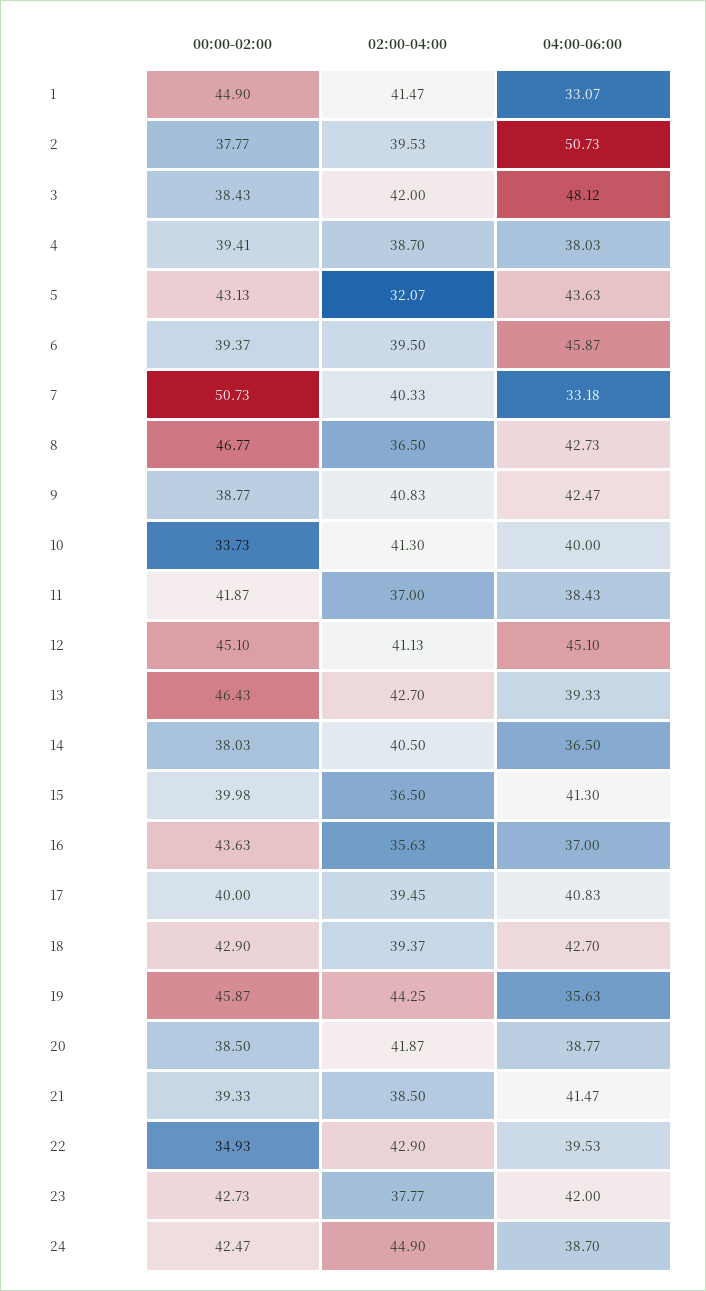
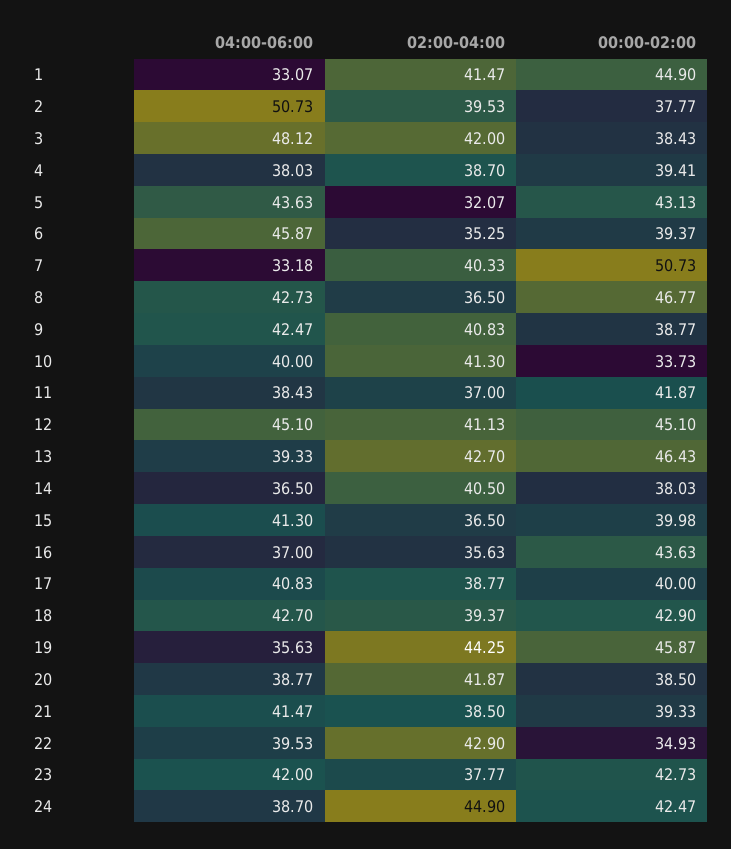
02:00-04:00, 6: 39.5 -> 35.25
02:00-04:00, 17: 39.45 -> 38.77

